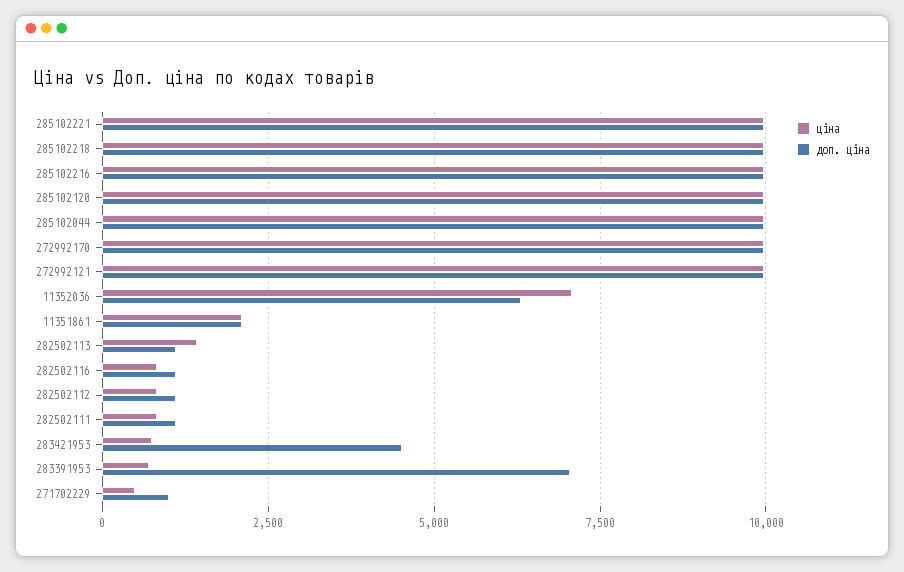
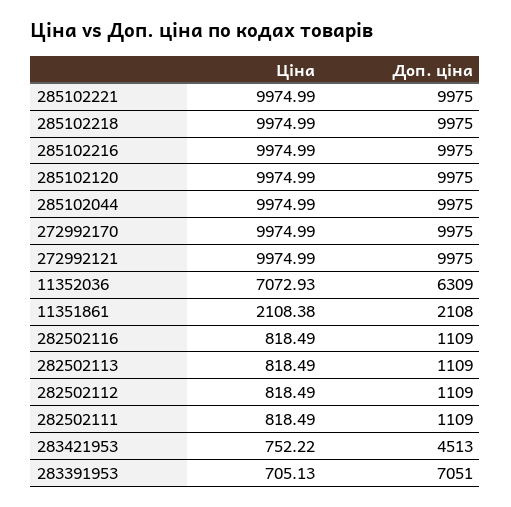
ціна, 282502113: 1500 -> 818.49
ціна, 271702229: 500 -> none
доп. ціна, 271702229: 1000 -> none

